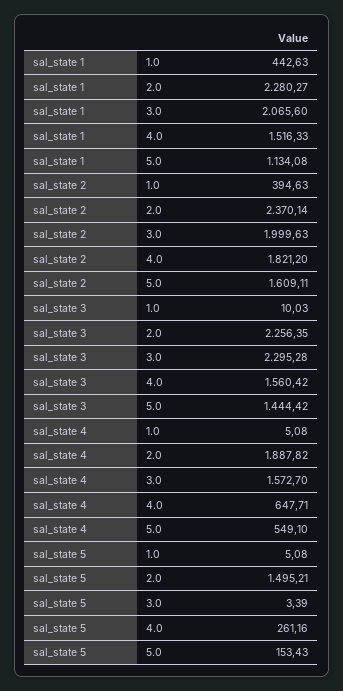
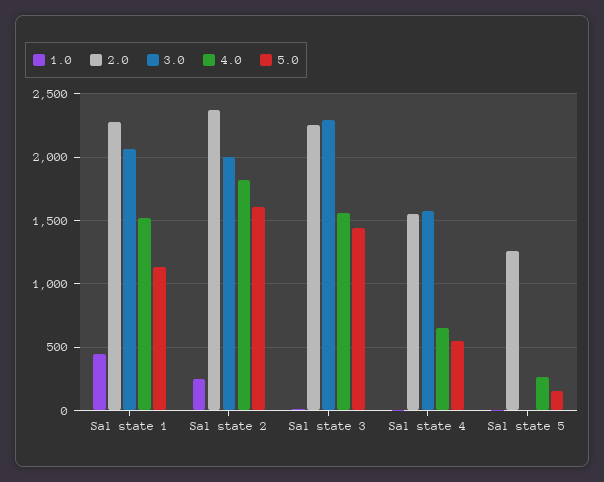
1.0, sal_state 2: 394.63 -> 250
2.0, sal_state 4: 1887.82 -> 1550
2.0, sal_state 5: 1495.21 -> 1250

